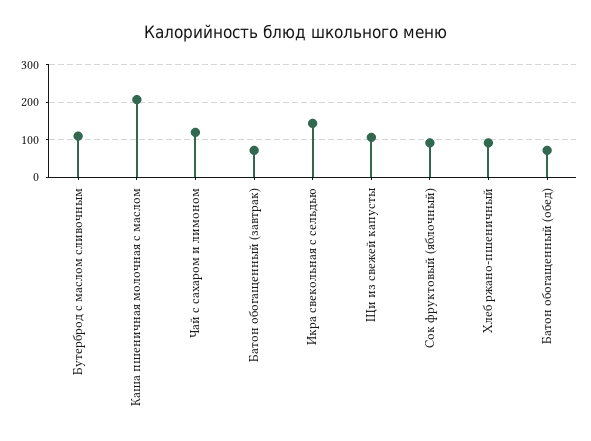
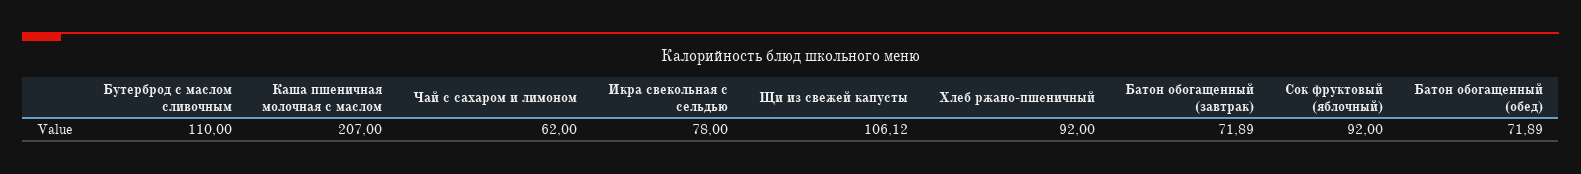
Чай с сахаром и лимоном: 120 -> 62
Икра свекольная с сельдью: 140 -> 78

